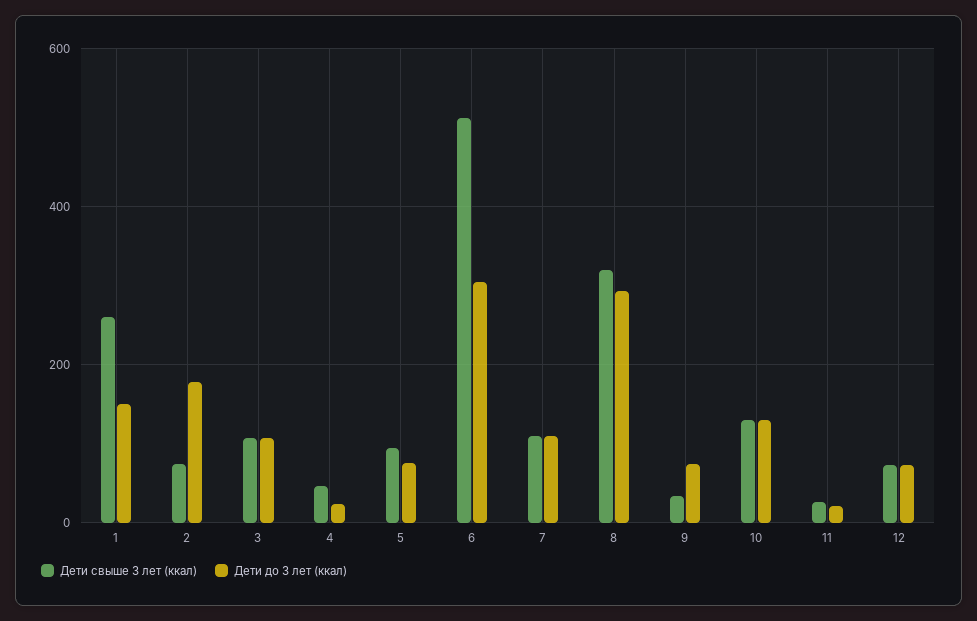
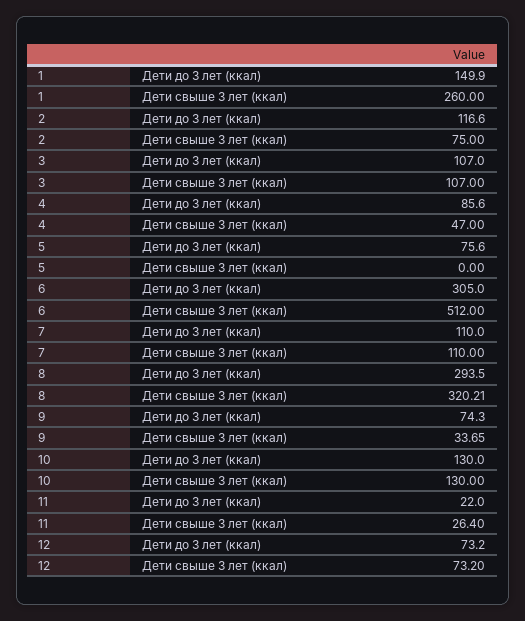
Дети до 3 лет (ккал), 2: 180 -> 116.6
Дети до 3 лет (ккал), 4: 20 -> 85.6
Дети свыше 3 лет (ккал), 5: 100 -> 0

